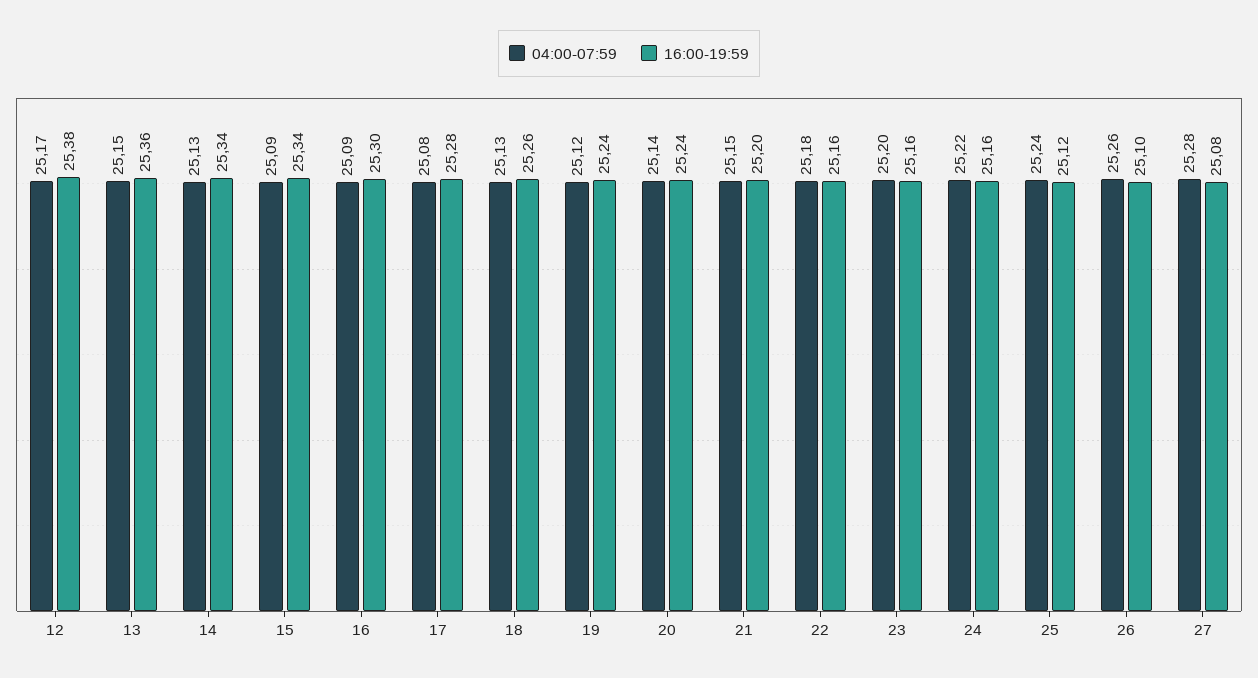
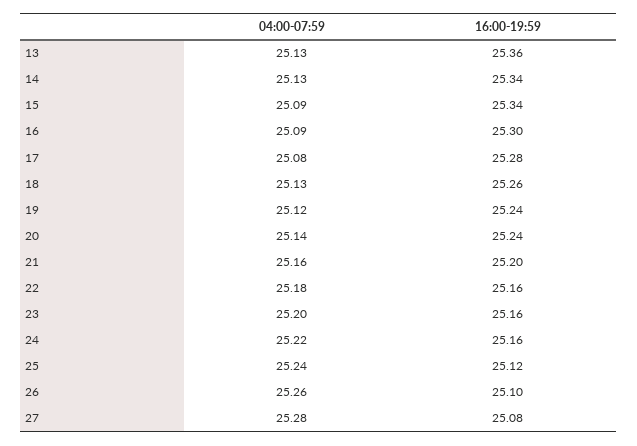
04:00-07:59, 12: 25.17 -> none
16:00-19:59, 12: 25.38 -> none
04:00-07:59, 13: 25.15 -> 25.13
04:00-07:59, 21: 25.15 -> 25.16

